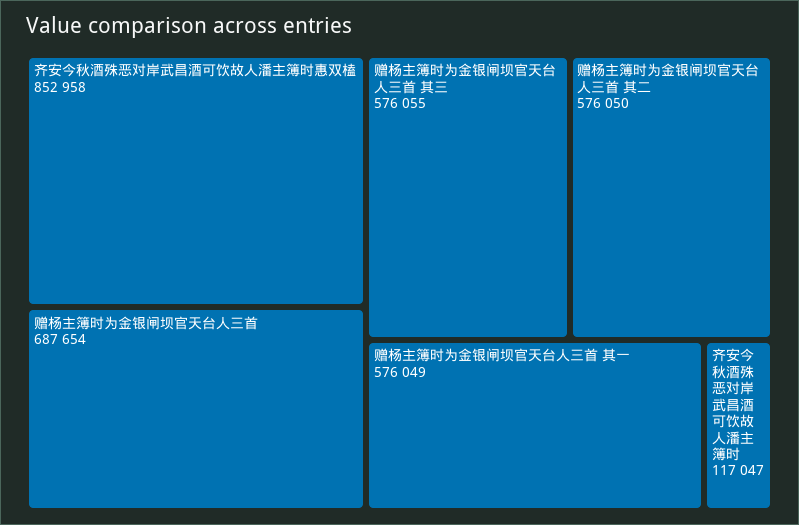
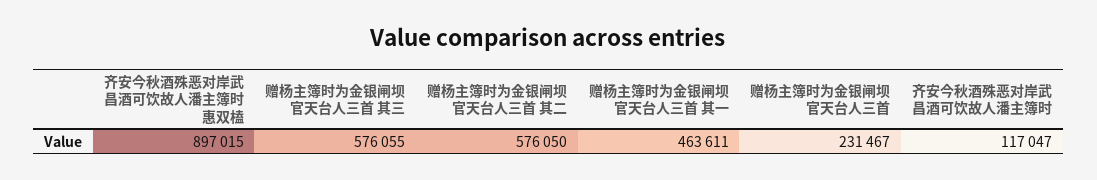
齐安今秋酒殊恶对岸武昌酒可饮故人潘主簿时惠双榼: 852958 -> 897015
赠杨主簿时为金银闸坝官天台人三首: 687654 -> 231467
赠杨主簿时为金银闸坝官天台人三首 其一: 576049 -> 463611

